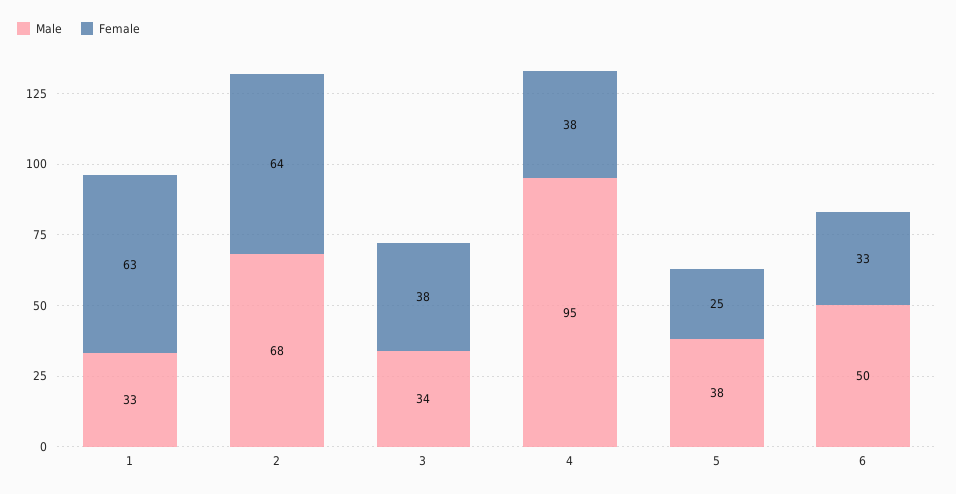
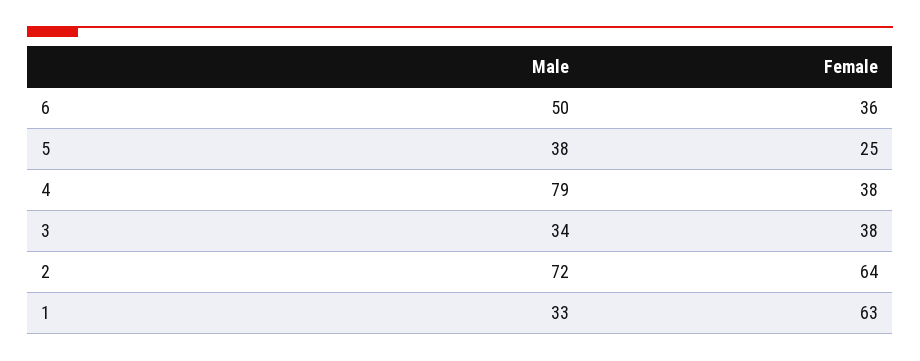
Male, 2: 68 -> 72
Male, 4: 95 -> 79
Female, 6: 33 -> 36

